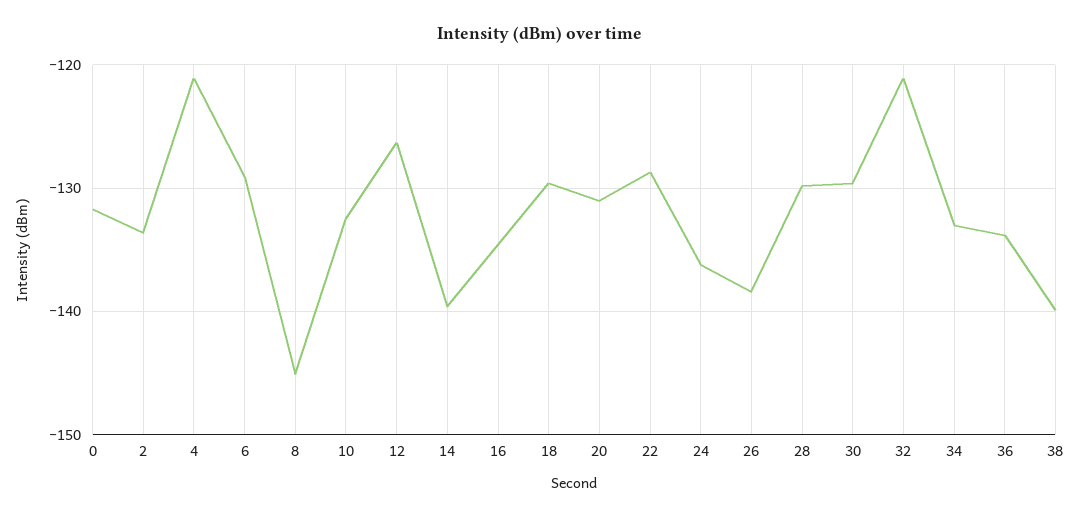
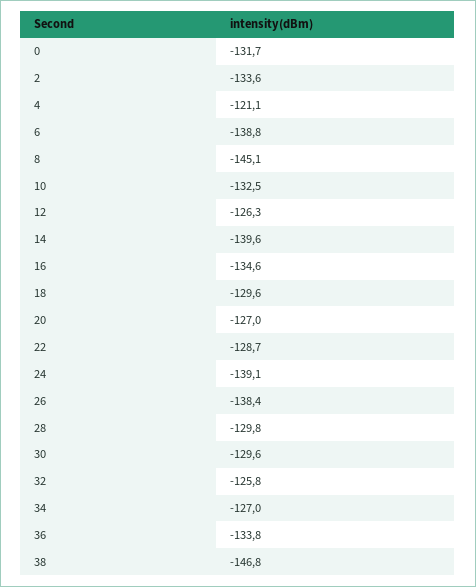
6: -129 -> -138.8
20: -131 -> -127
24: -136 -> -139.1
32: -121 -> -125.8
34: -133 -> -127
38: -140 -> -146.8

